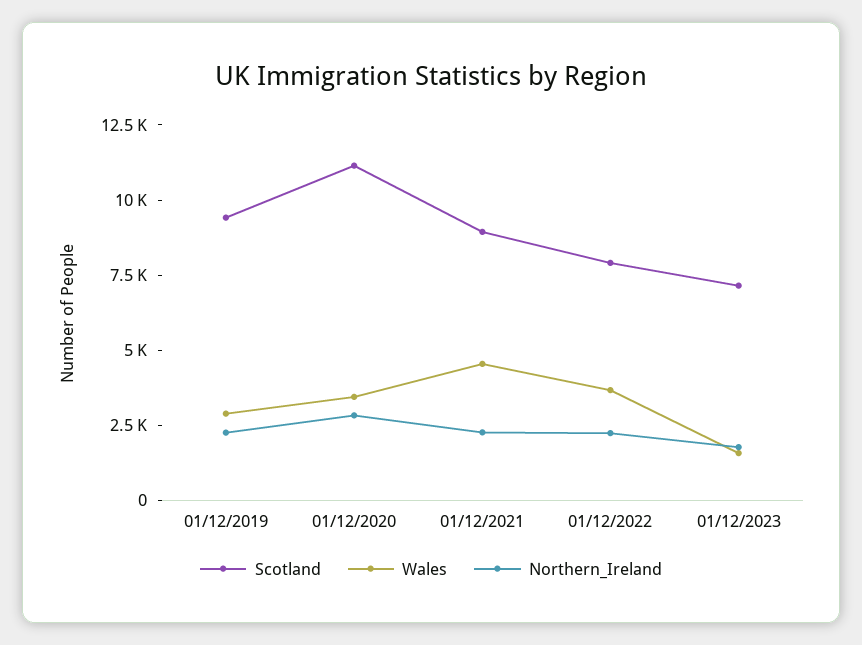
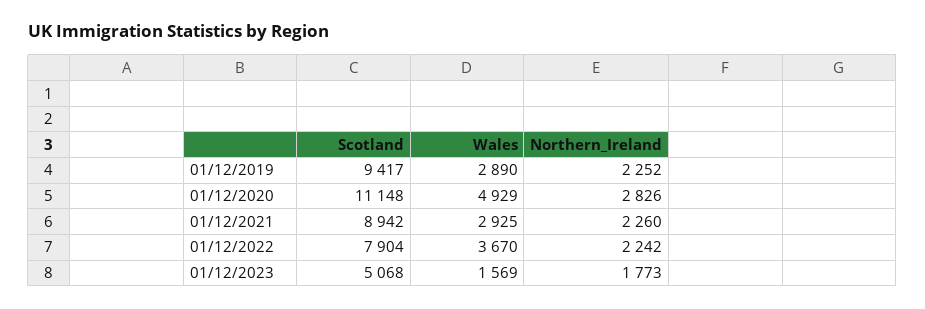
Wales, 01/12/2020: 3500 -> 4929
Wales, 01/12/2021: 4500 -> 2925
Scotland, 01/12/2023: 7000 -> 5068

